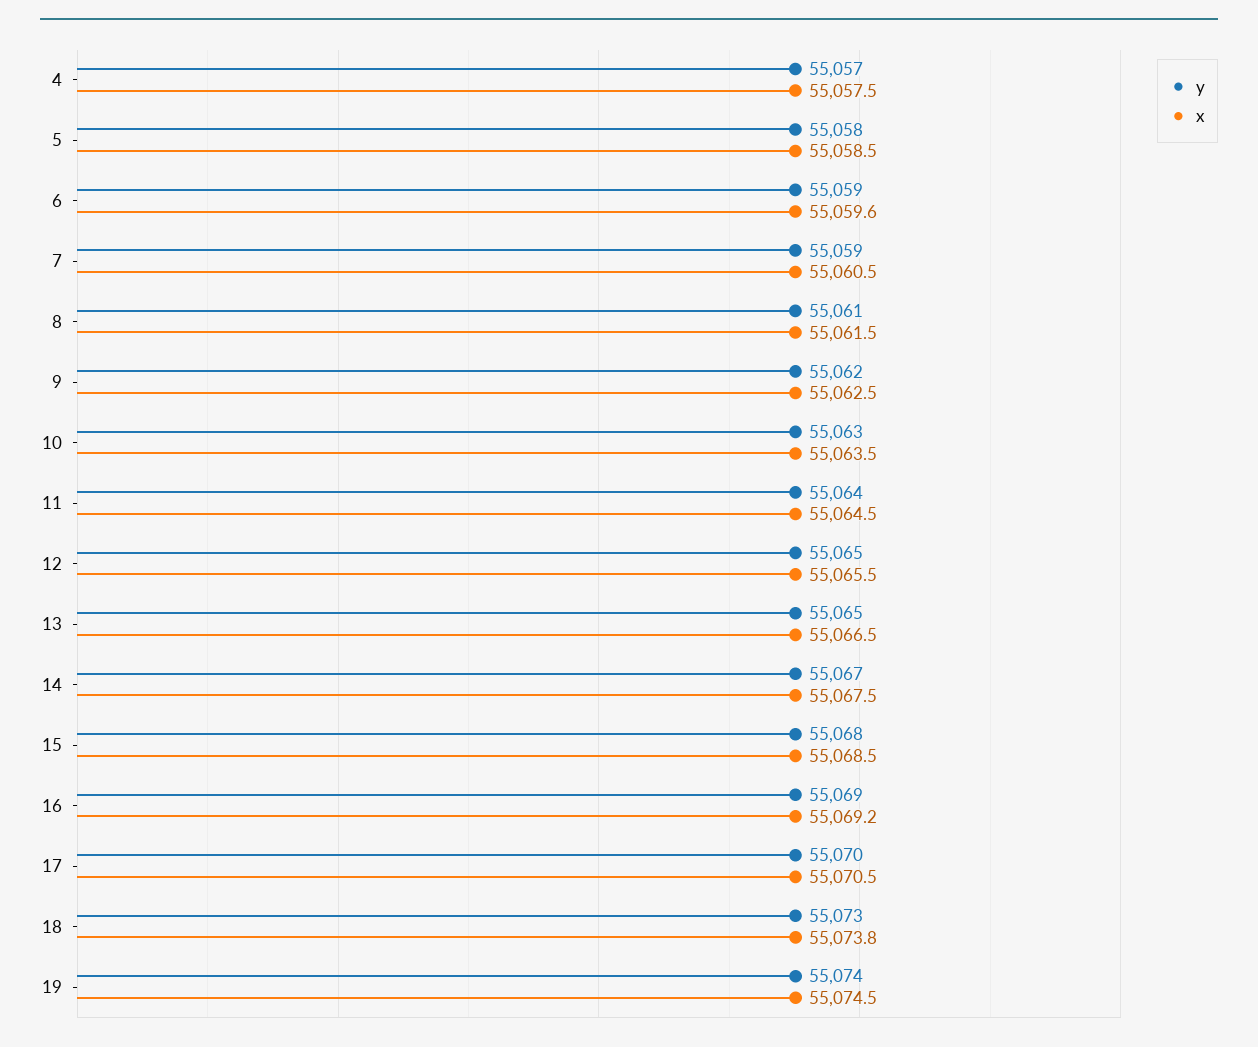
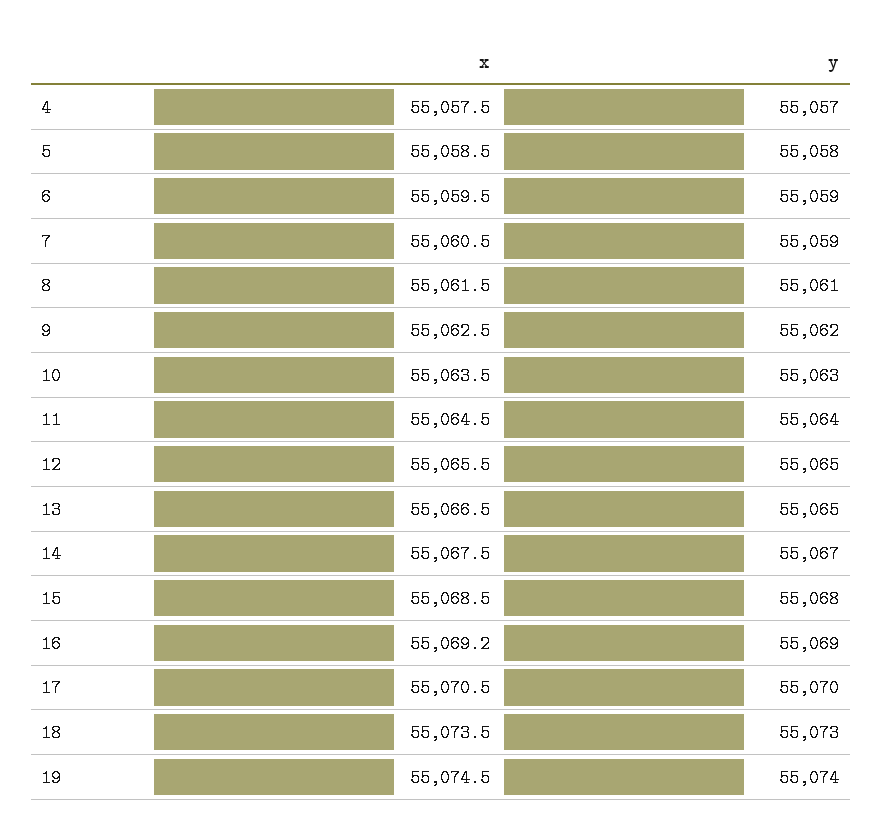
x, 6: 55059.6 -> 55059.5
x, 18: 55073.8 -> 55073.5

